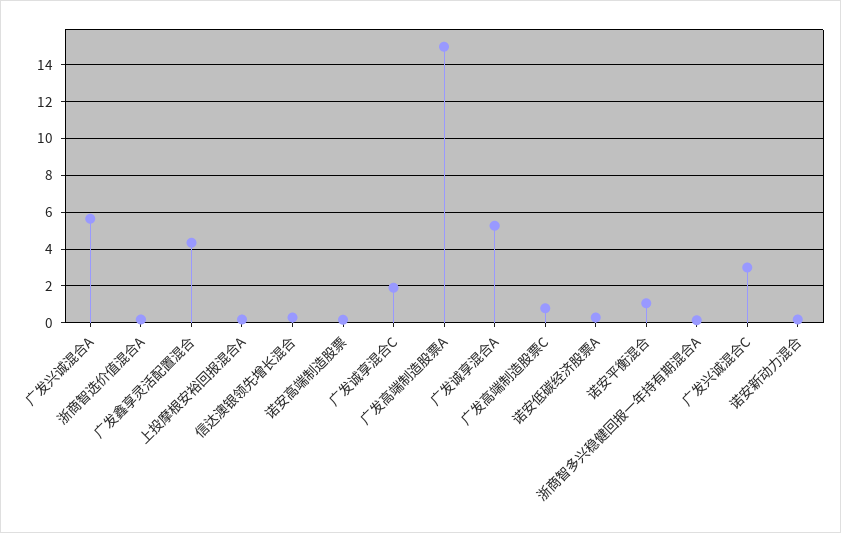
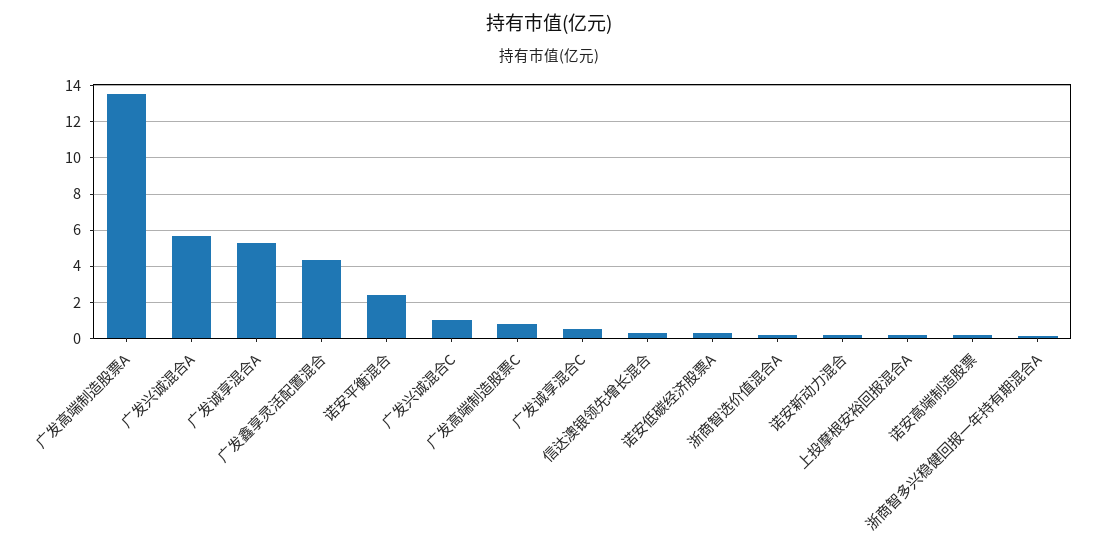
广发诚享混合C: 2 -> 0.5
广发高端制造股票A: 15 -> 13.5
诺安平衡混合: 1 -> 2.5
广发兴诚混合C: 3 -> 1

